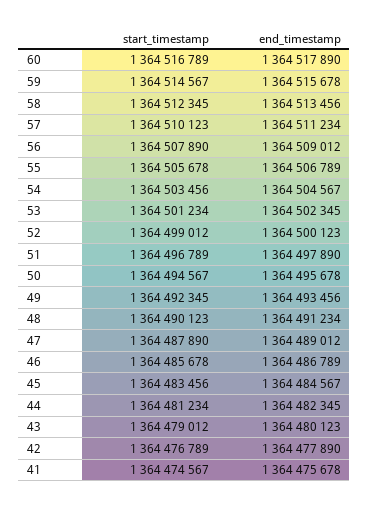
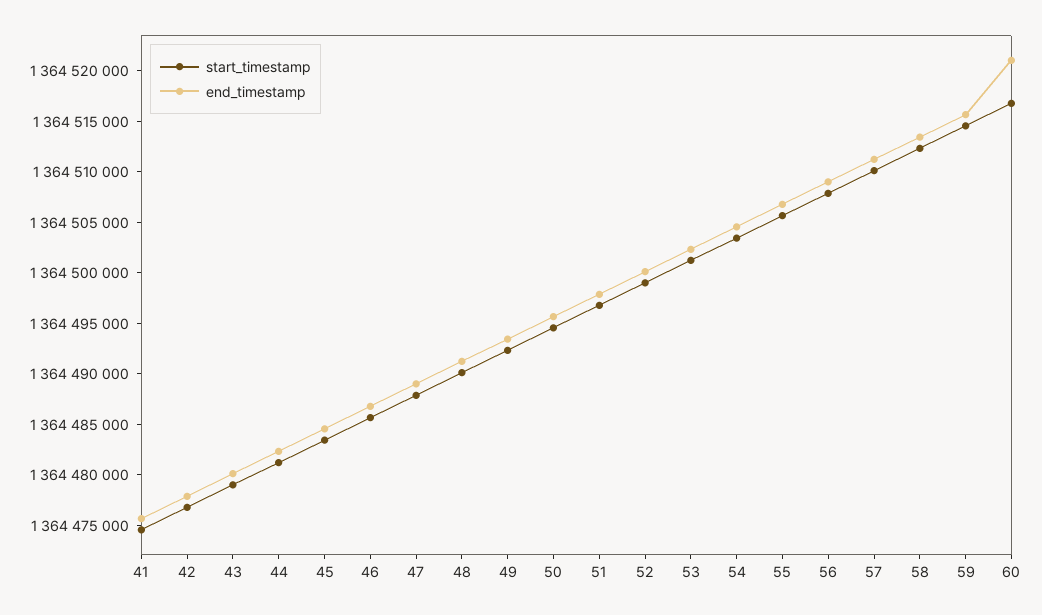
end_timestamp, 60: 1364517890 -> 1364521000

